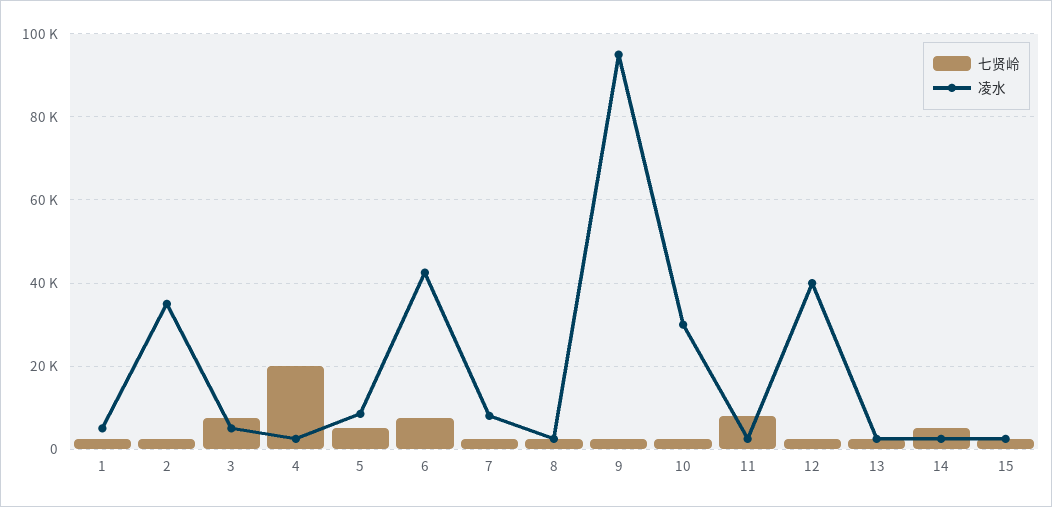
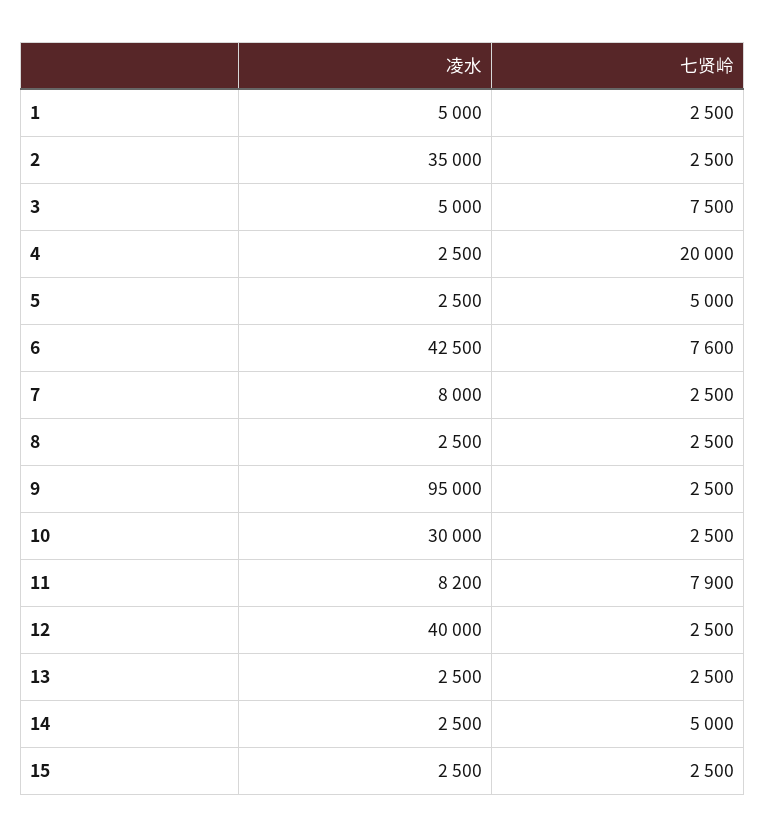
凌水, 5: 8000 -> 2500
凌水, 11: 2000 -> 8200

